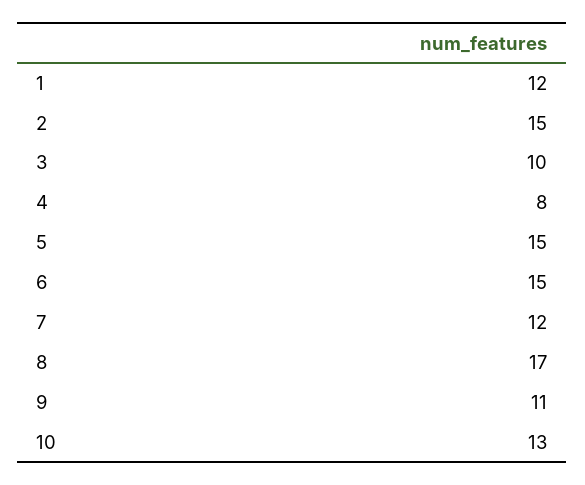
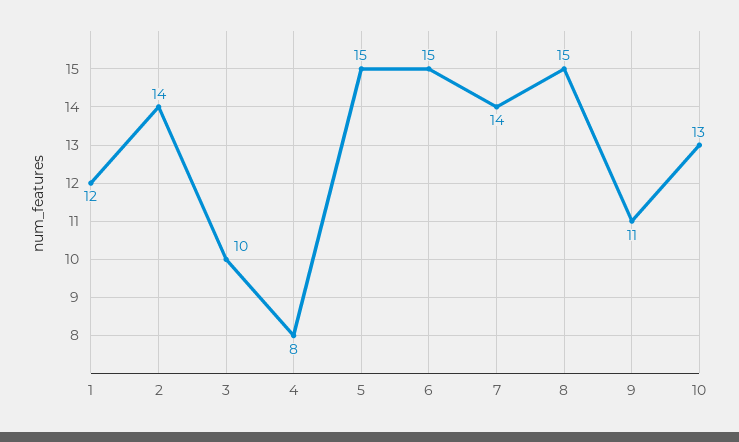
2: 15 -> 14
7: 12 -> 14
8: 17 -> 15

